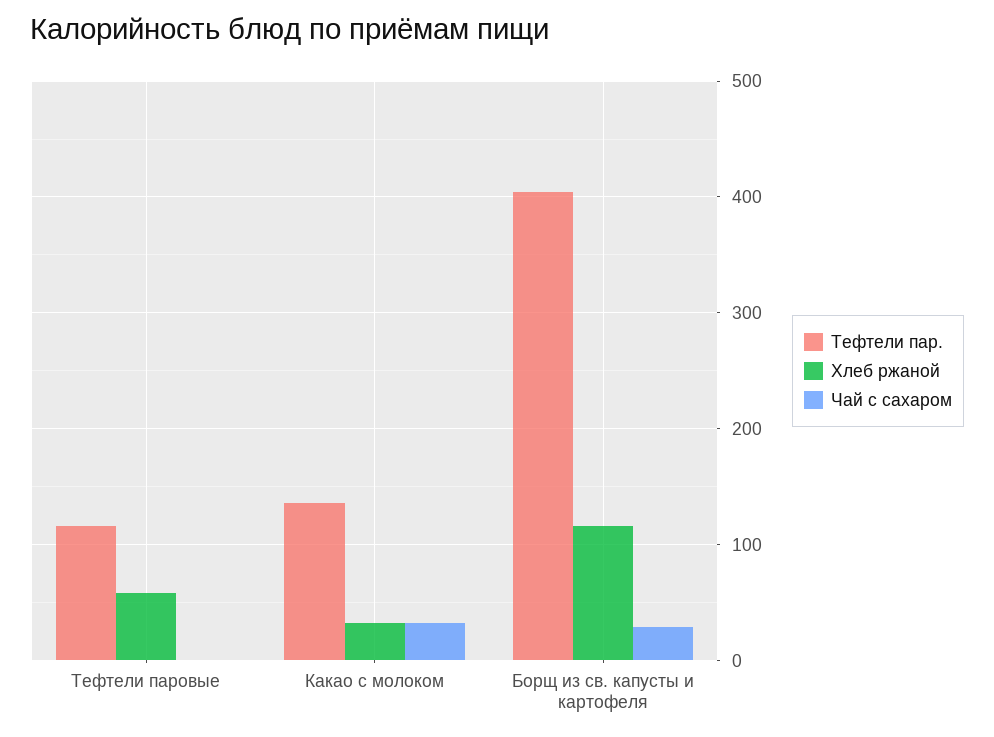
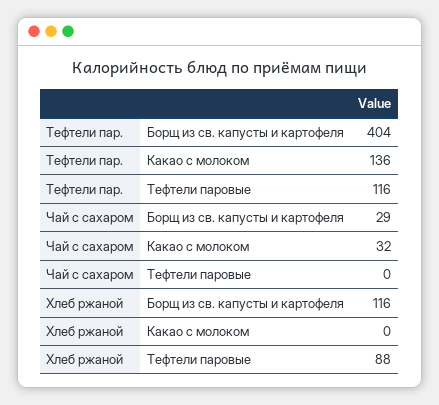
Хлеб ржаной, Тефтели паровые: 60 -> 88
Хлеб ржаной, Какао с молоком: 30 -> 0

